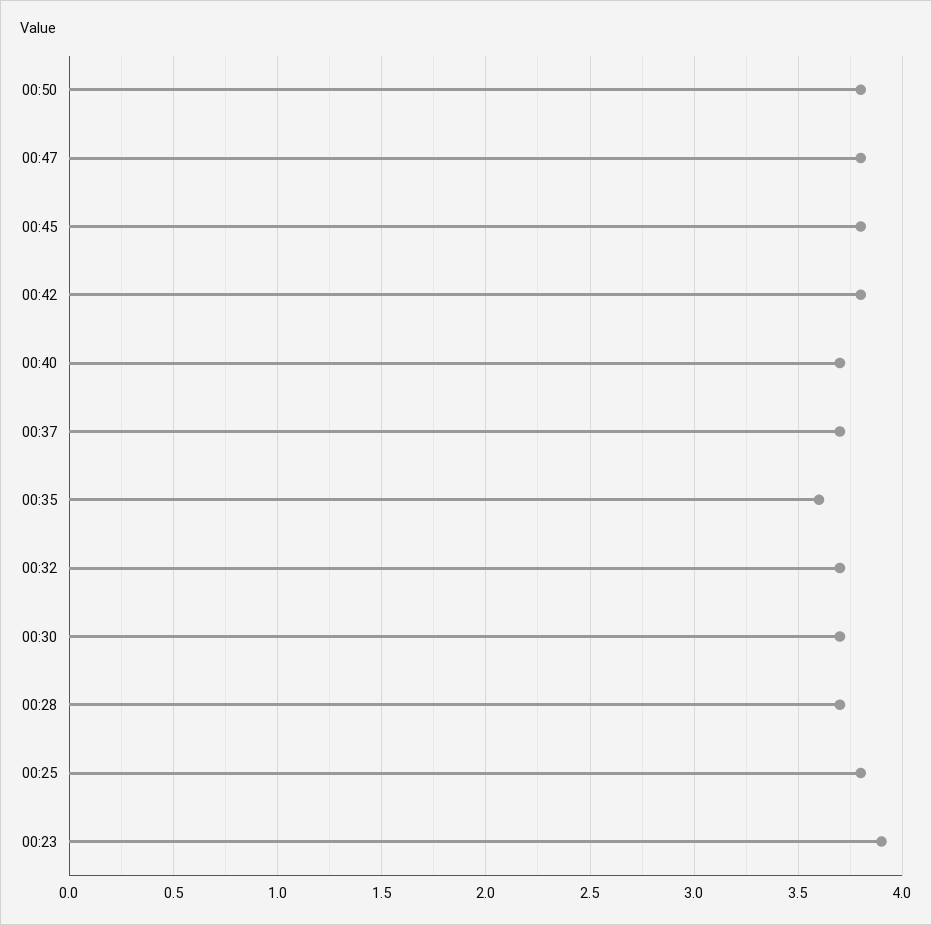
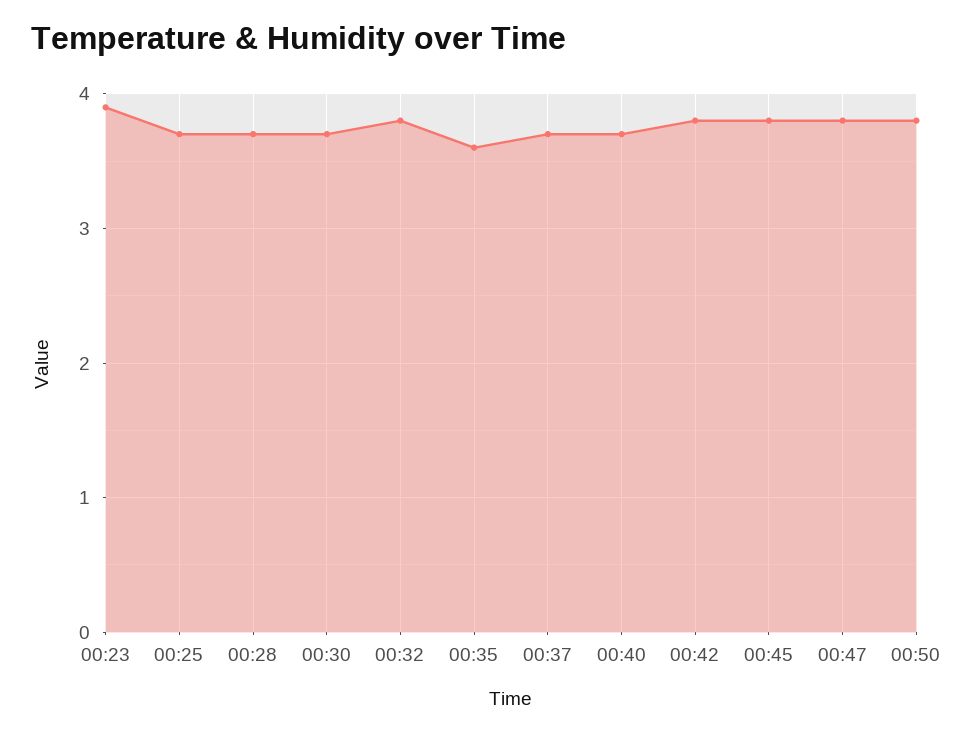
00:32: 3.7 -> 3.8
00:25: 3.8 -> 3.7

